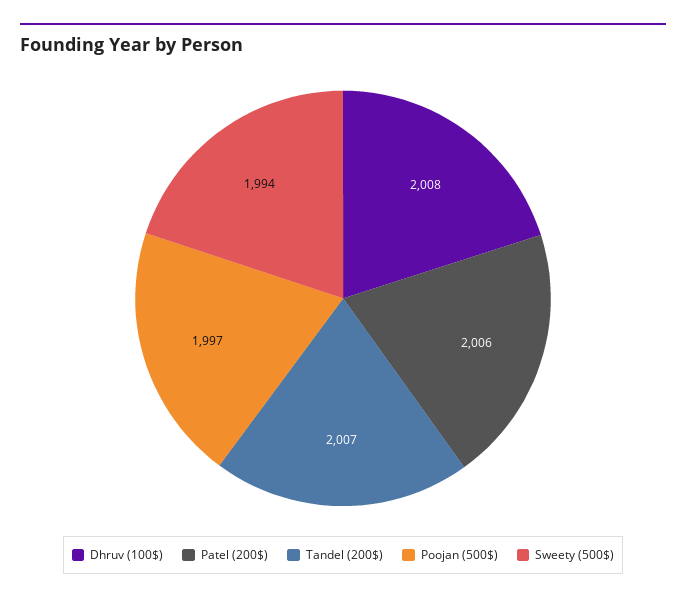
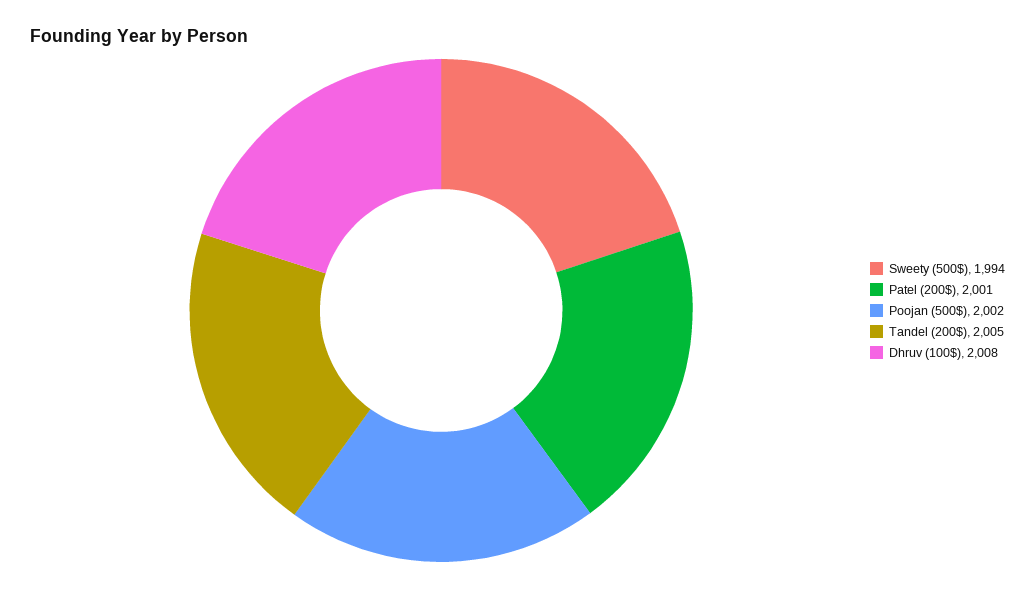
Patel (200$): 2006 -> 2001
Tandel (200$): 2007 -> 2005
Poojan (500$): 1997 -> 2002

